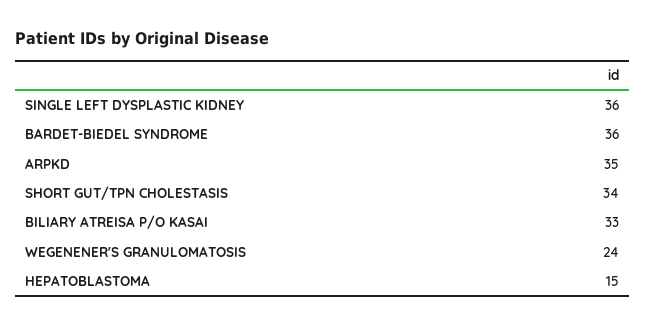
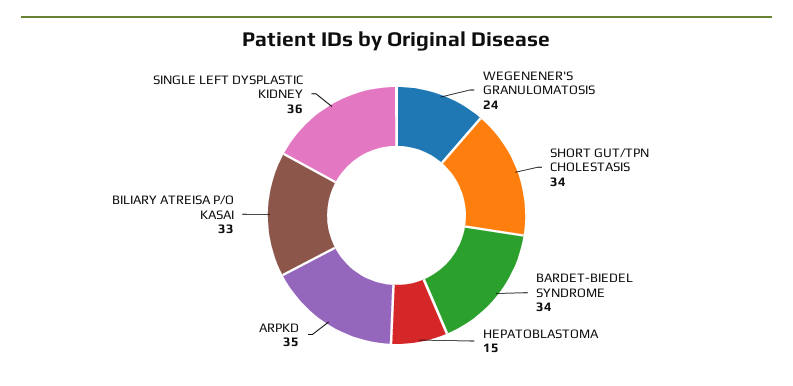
BARDET-BIEDEL SYNDROME: 36 -> 34

